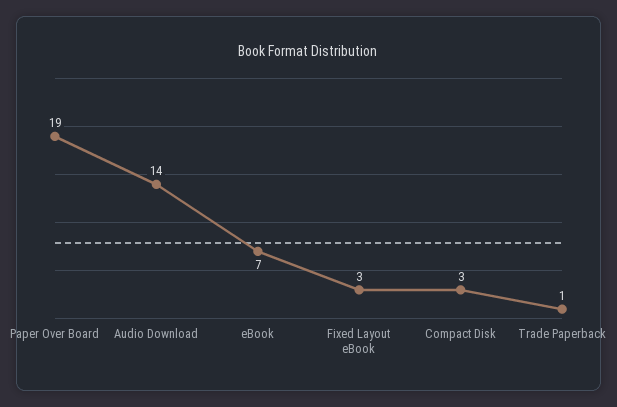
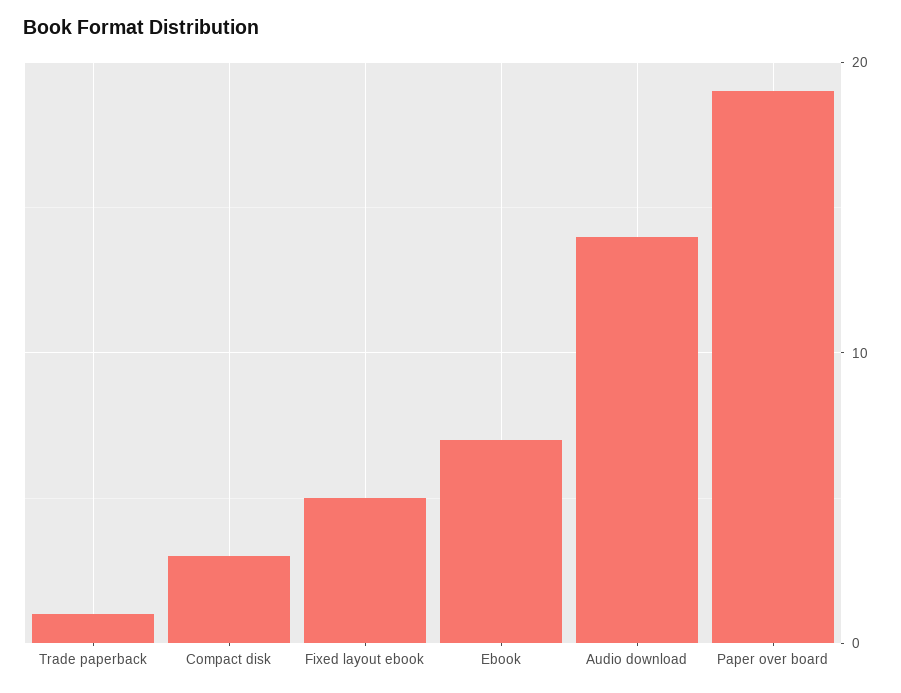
Fixed Layout eBook: 3 -> 5

